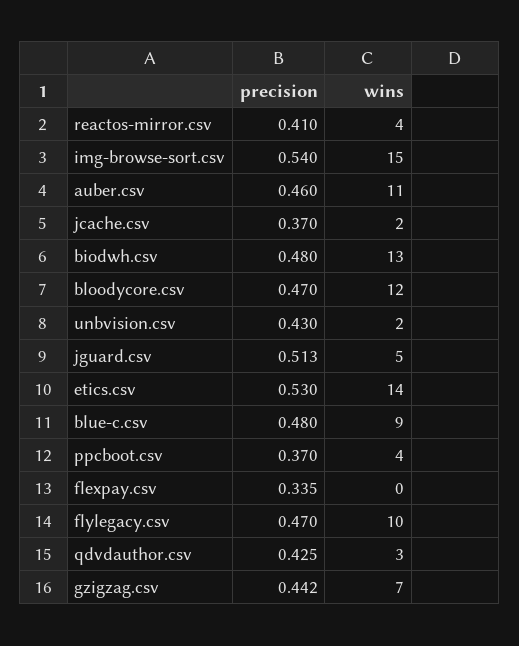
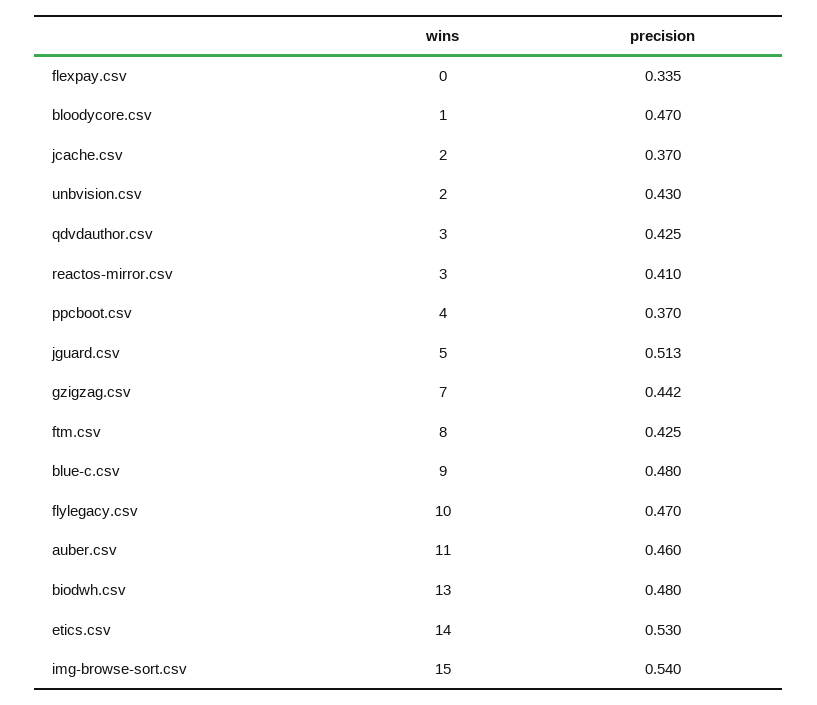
wins, reactos-mirror.csv: 4 -> 3
wins, bloodycore.csv: 12 -> 1
wins, ftm.csv: none -> 8
precision, ftm.csv: none -> 0.425

